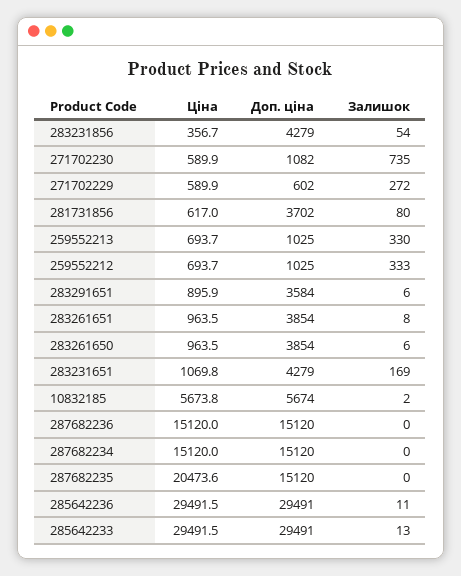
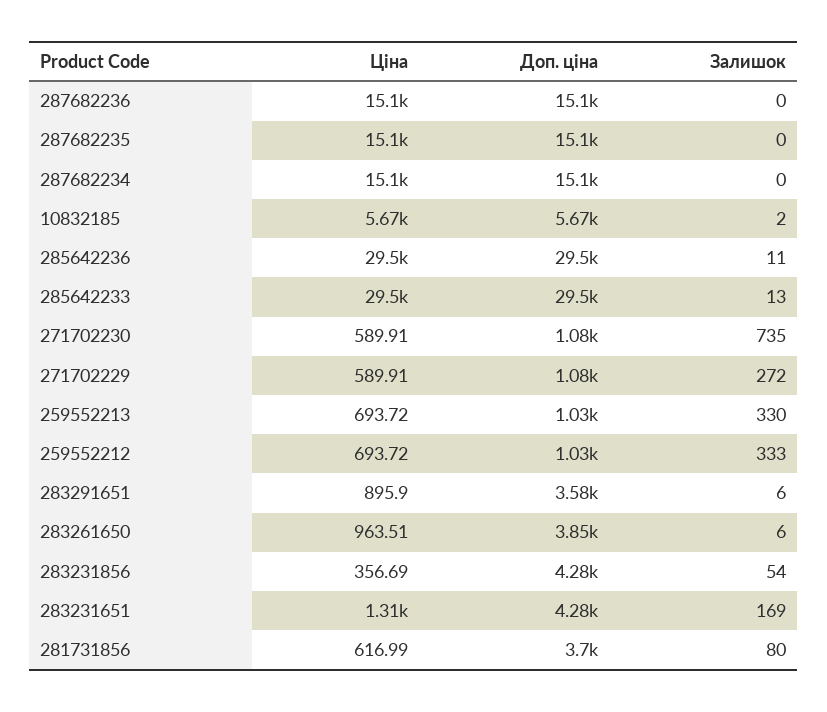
Доп. ціна, 271702229: 602 -> 1080
Ціна, 283261651: 963.5 -> none
Доп. ціна, 283261651: 3854 -> none
Залишок, 283261651: 8 -> none
Ціна, 283231651: 1069.8 -> 1310
Ціна, 287682235: 20473.6 -> 15100

